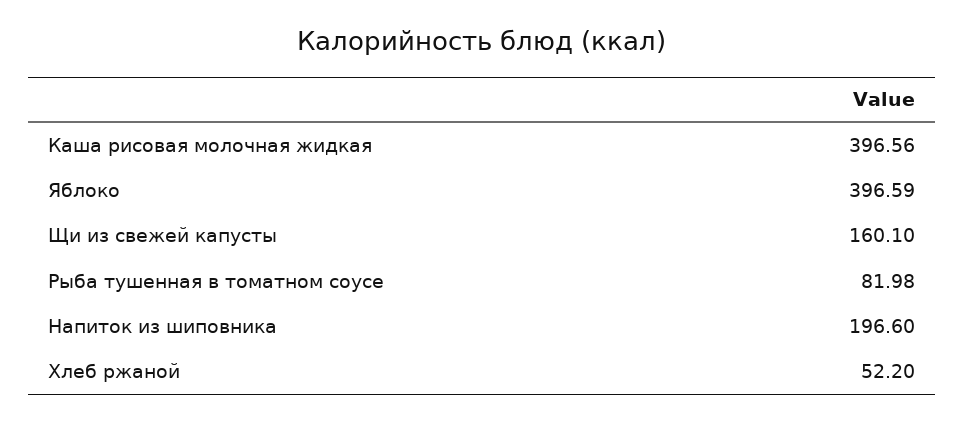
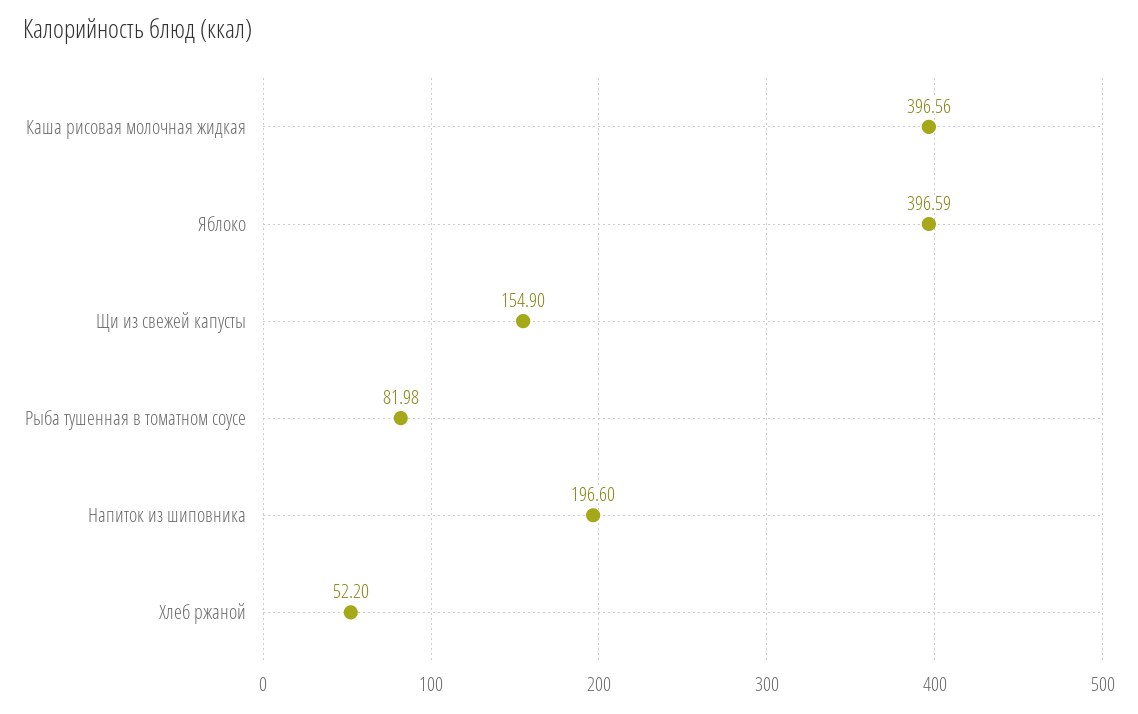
Щи из свежей капусты: 160.1 -> 154.9

